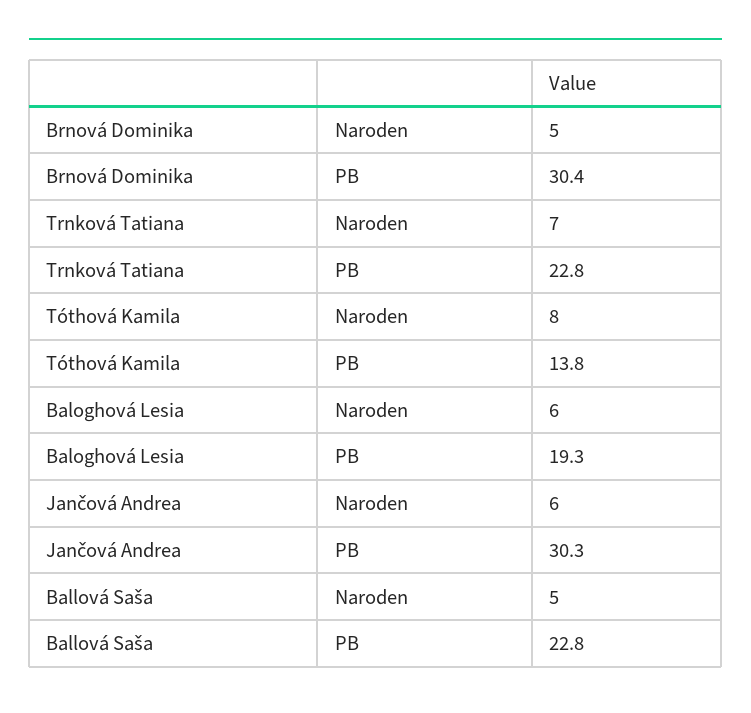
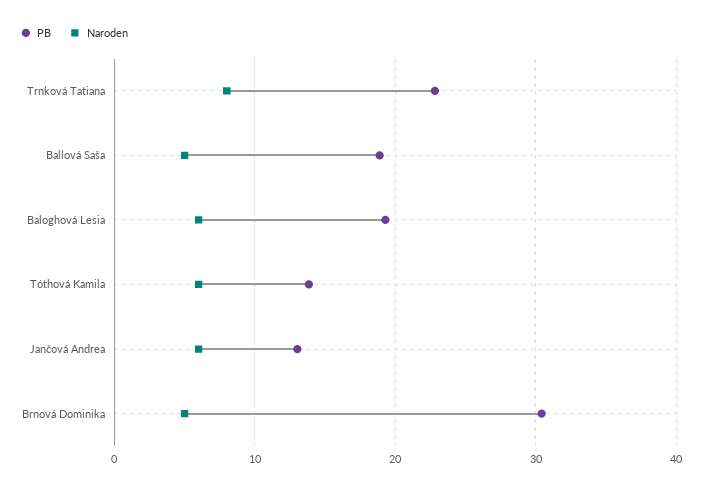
Naroden, Trnková Tatiana: 7 -> 8
Naroden, Tóthová Kamila: 8 -> 6
PB, Jančová Andrea: 30.3 -> 13
PB, Ballová Saša: 22.8 -> 19

